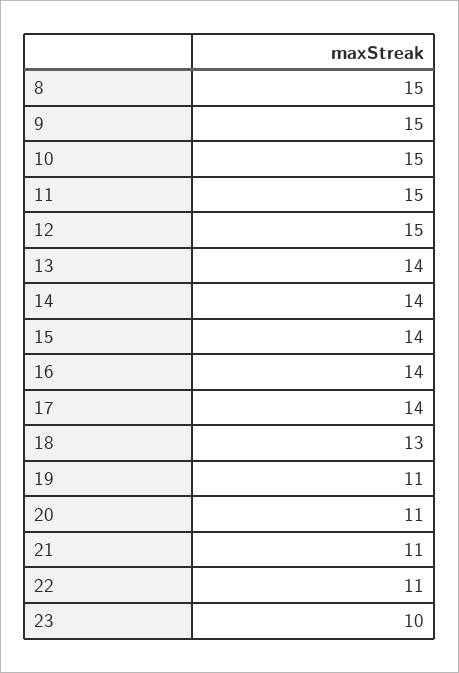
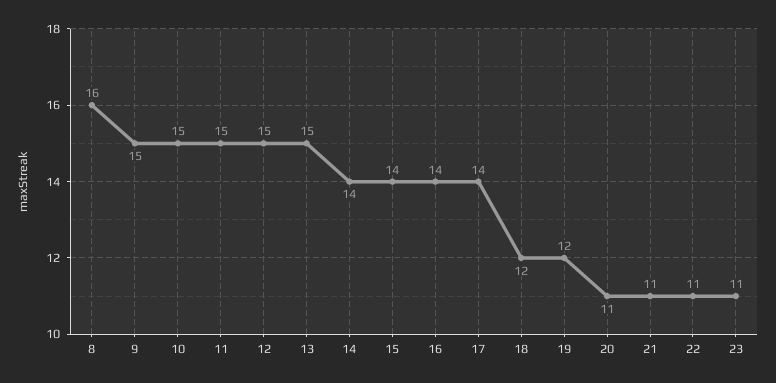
8: 15 -> 16
13: 14 -> 15
18: 13 -> 12
19: 11 -> 12
23: 10 -> 11

